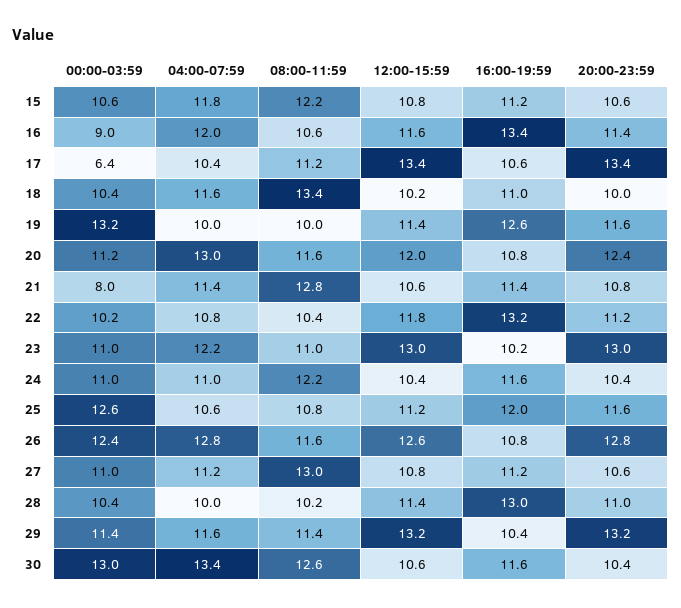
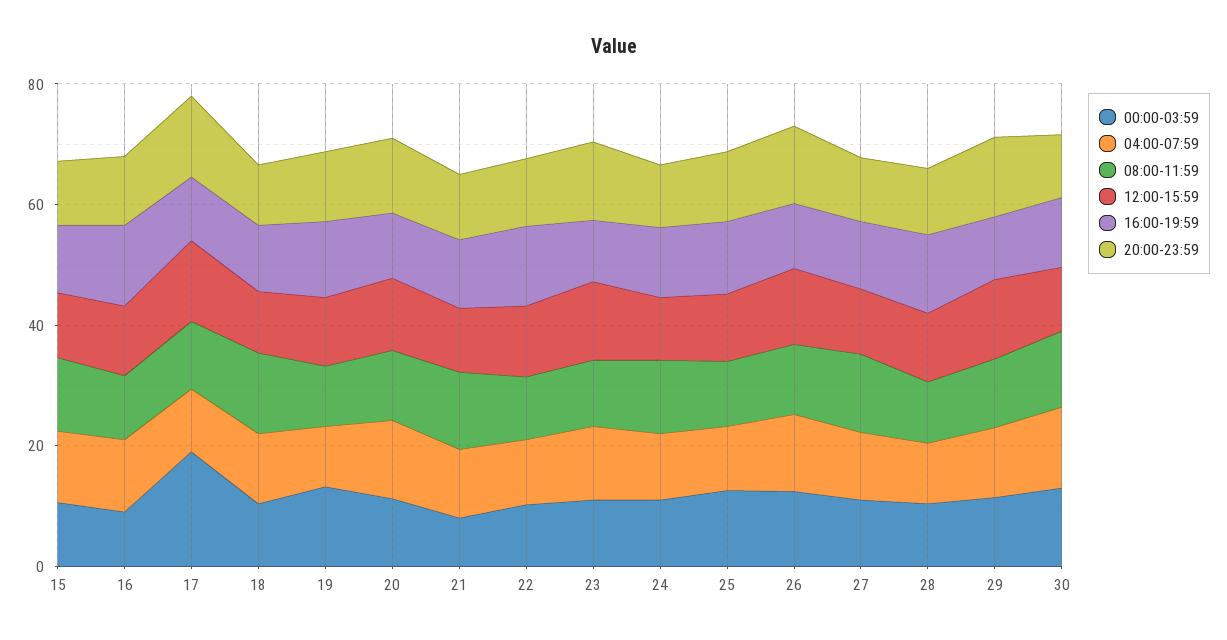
00:00-03:59, 17: 6.4 -> 20

